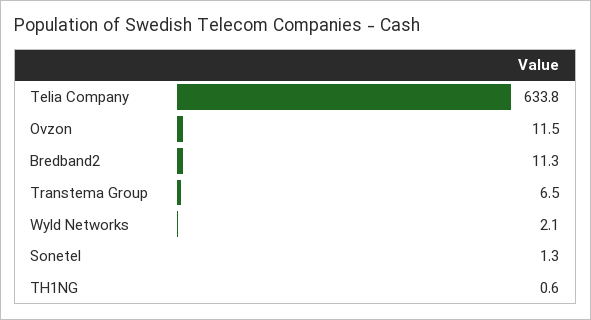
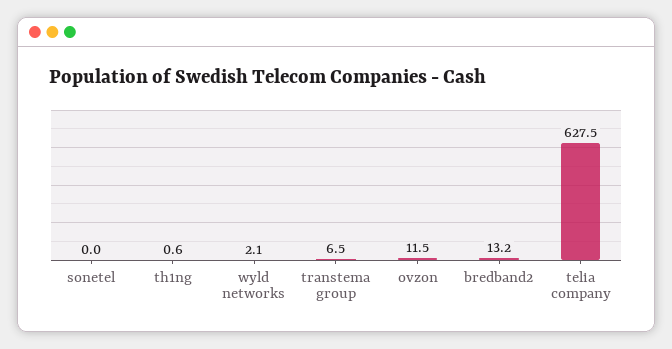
Telia Company: 633.8 -> 627.5
Bredband2: 11.3 -> 13.2
Sonetel: 1.3 -> 0

